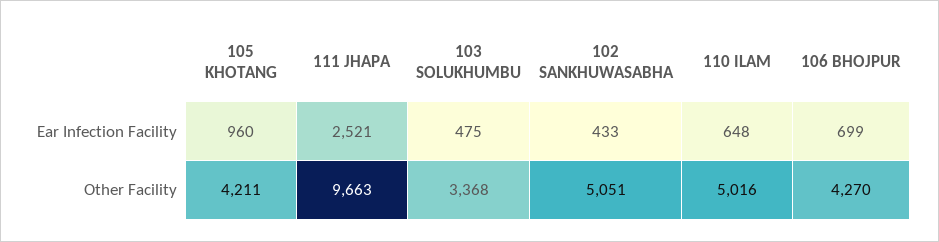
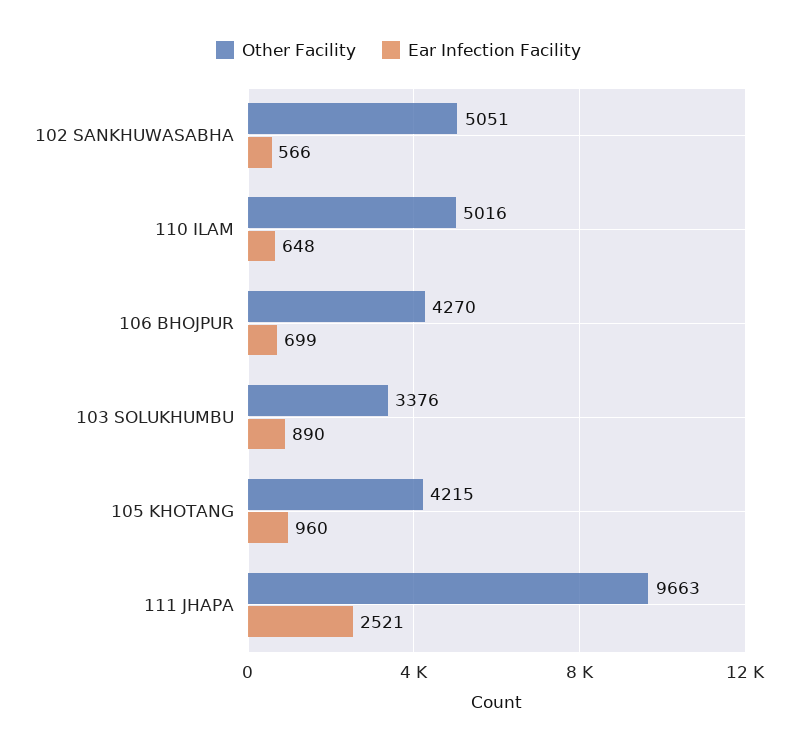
Ear Infection Facility, 103 SOLUKHUMBU: 475 -> 890
Ear Infection Facility, 102 SANKHUWASABHA: 433 -> 566
Other Facility, 105 KHOTANG: 4211 -> 4215
Other Facility, 103 SOLUKHUMBU: 3368 -> 3376

